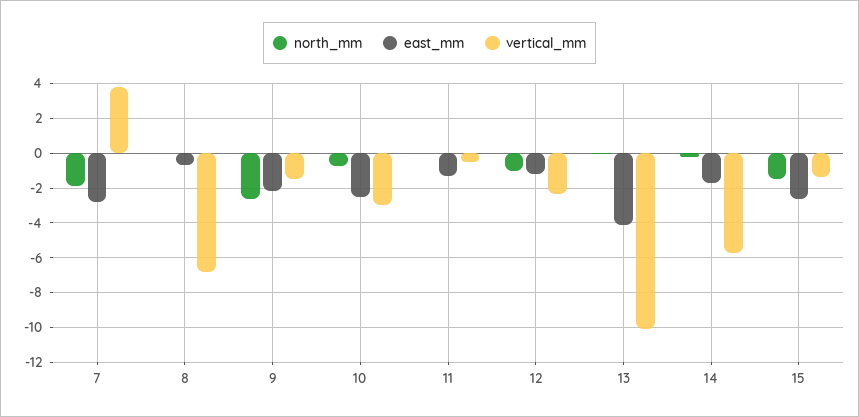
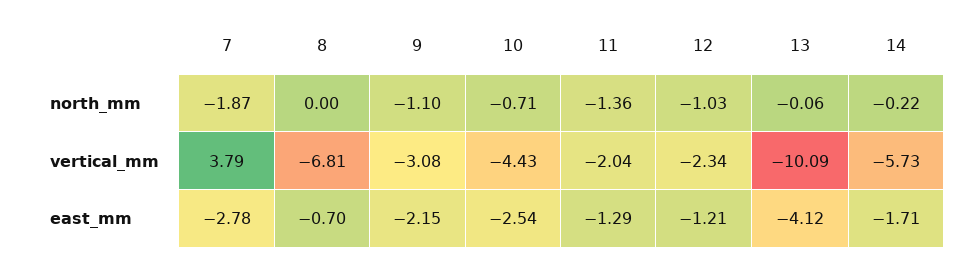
north_mm, 9: -2.5 -> -1.1
vertical_mm, 9: -1.5 -> -3.08
vertical_mm, 10: -3 -> -4.43
north_mm, 11: 0 -> -1.36
vertical_mm, 11: -0.5 -> -2.04
north_mm, 15: -1.5 -> none
east_mm, 15: -2.5 -> none
vertical_mm, 15: -1.5 -> none

